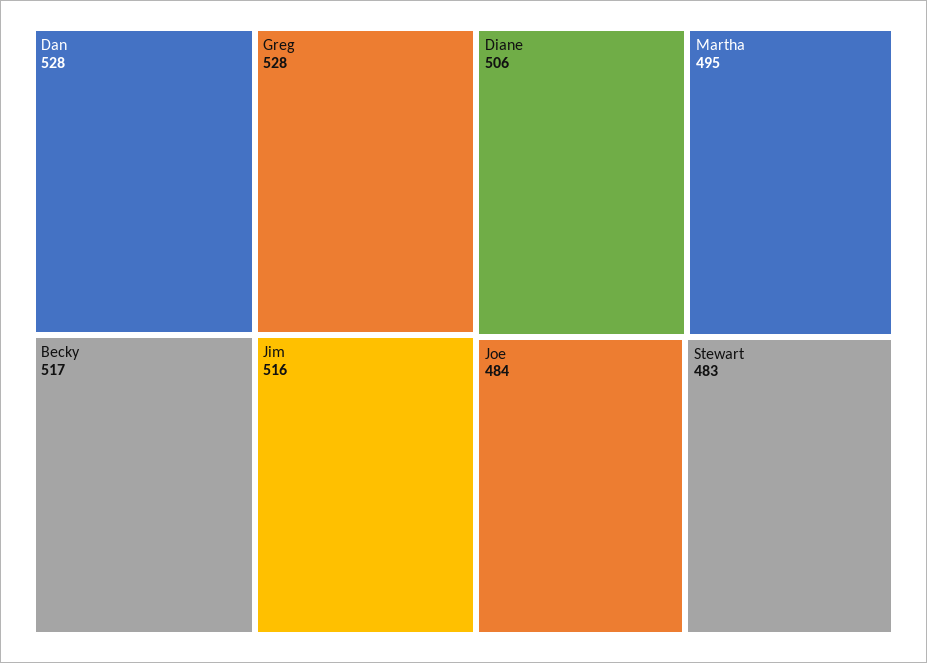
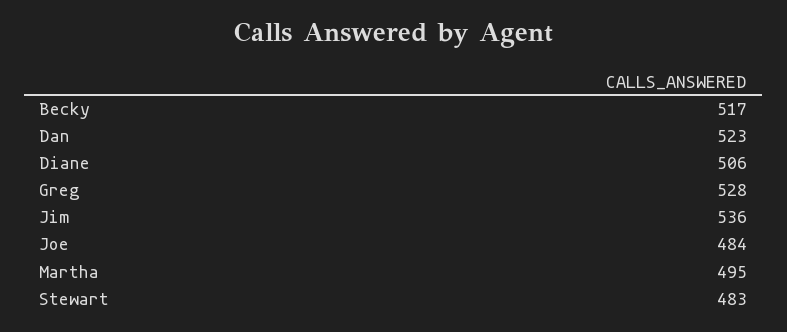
Dan: 528 -> 523
Jim: 516 -> 536

